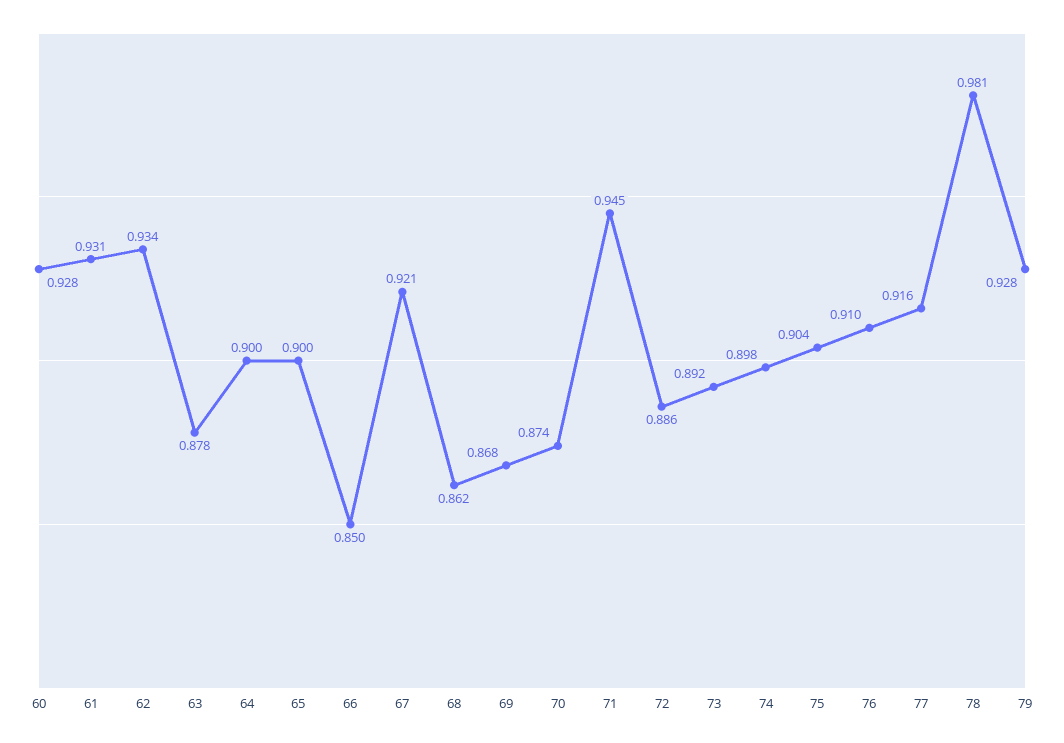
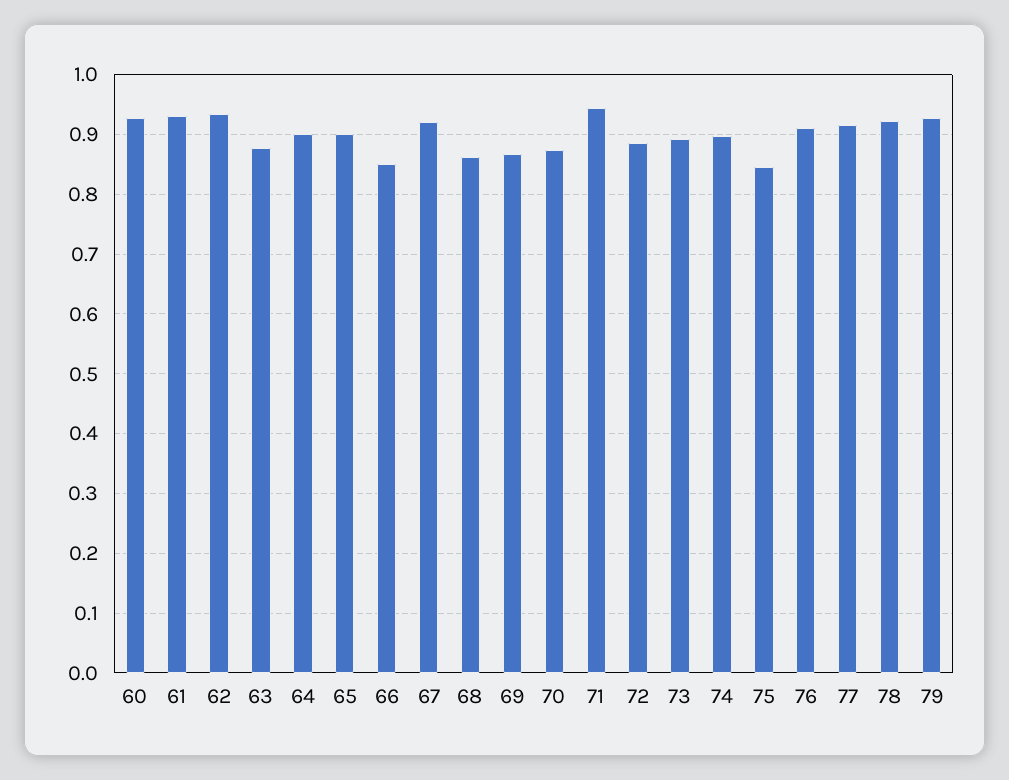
75: 0.904 -> 0.84
78: 0.981 -> 0.92

